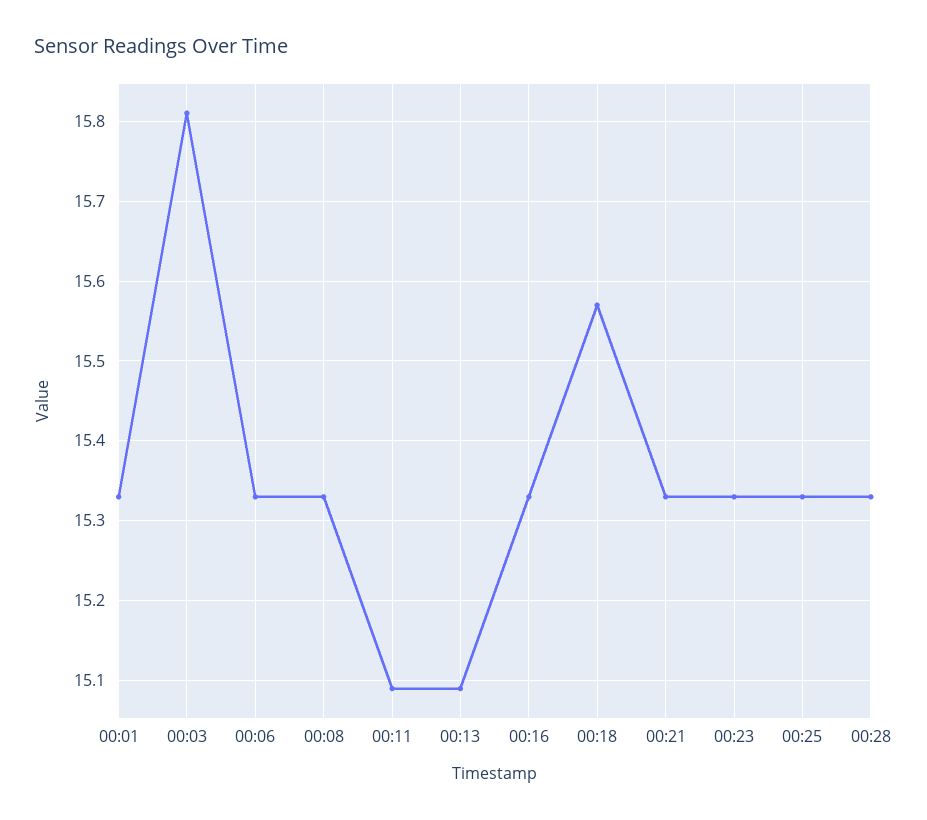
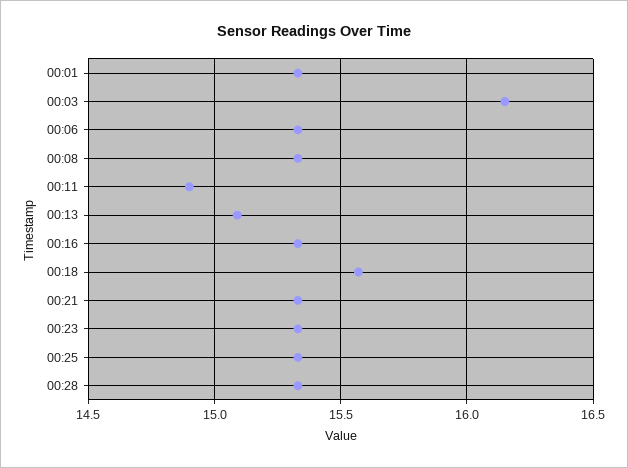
00:03: 15.81 -> 16.15
00:11: 15.09 -> 14.9

